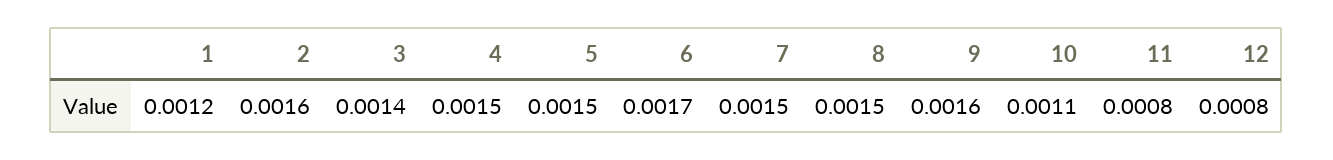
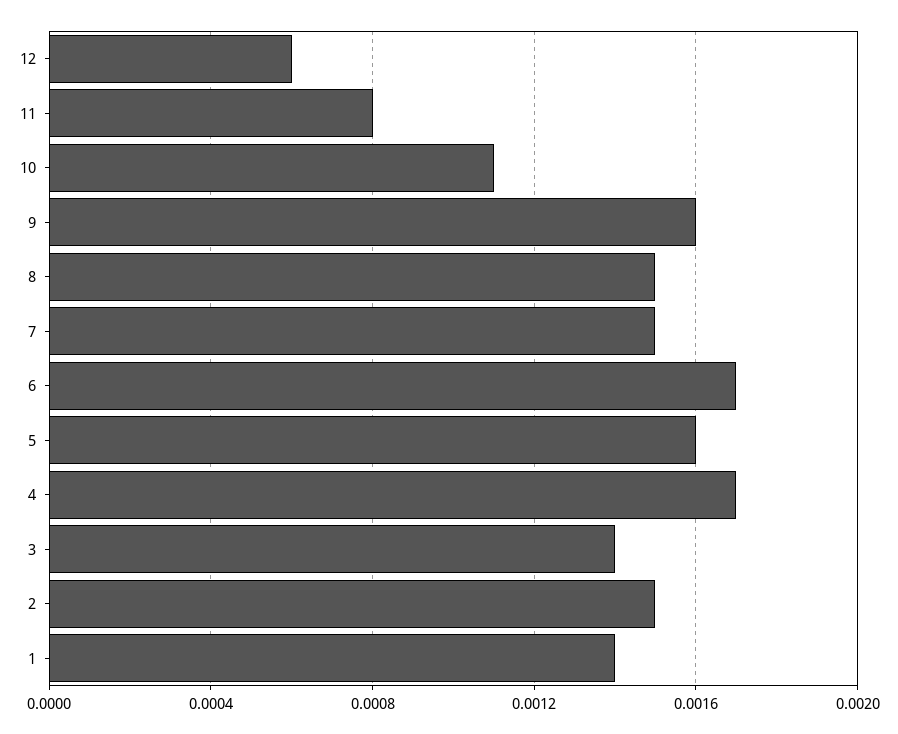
1: 0.0012 -> 0.0014
2: 0.0016 -> 0.0015
4: 0.0015 -> 0.0017
5: 0.0015 -> 0.0016
12: 0.0008 -> 0.0006

